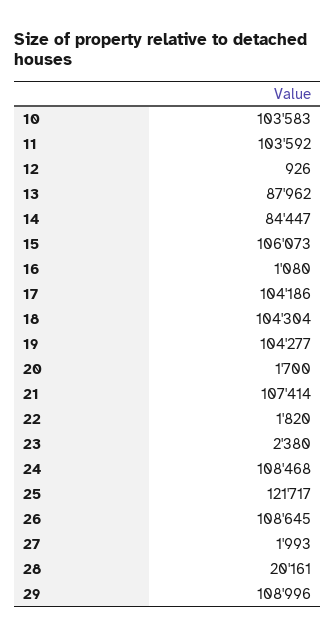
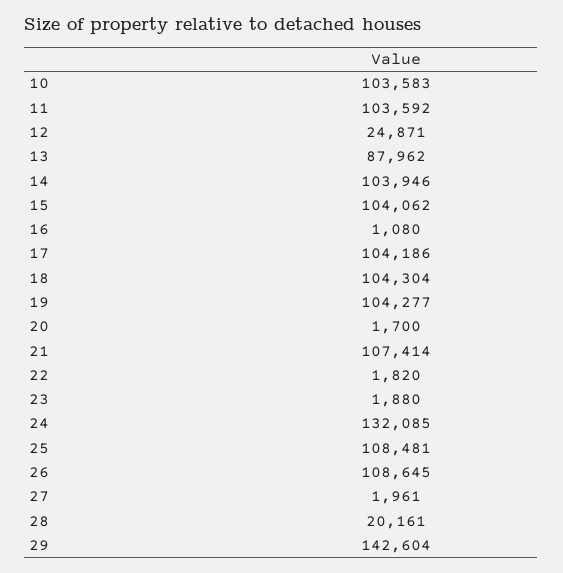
12: 926 -> 24871
14: 84447 -> 103946
15: 106073 -> 104062
23: 2380 -> 1880
24: 108468 -> 132085
25: 121717 -> 108481
27: 1993 -> 1961
29: 108996 -> 142604

